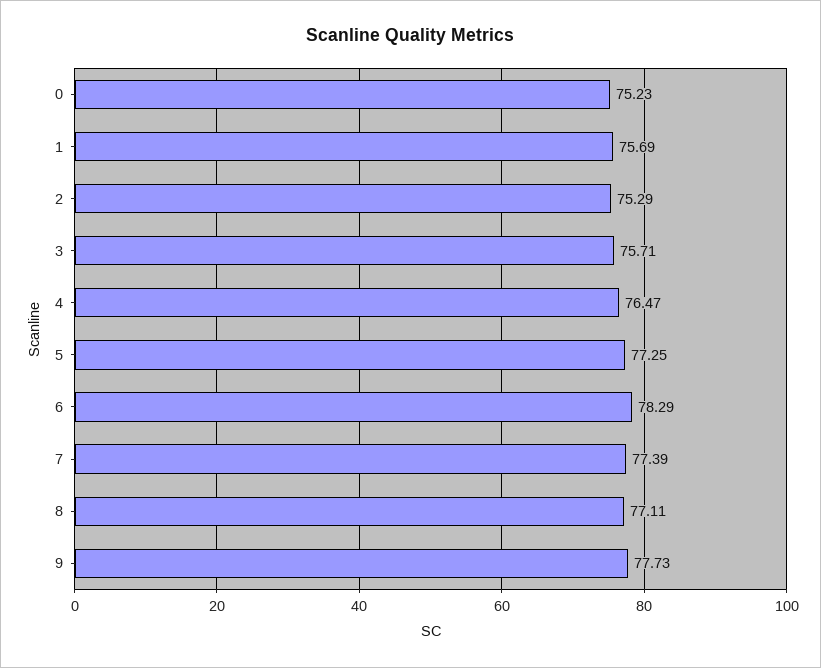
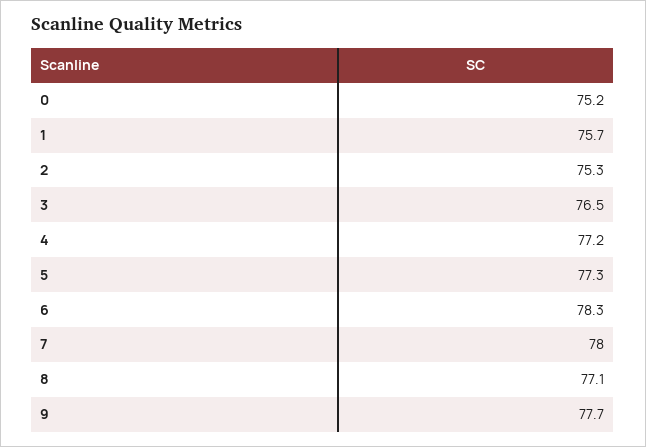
3: 75.71 -> 76.5
4: 76.47 -> 77.2
7: 77.39 -> 78

